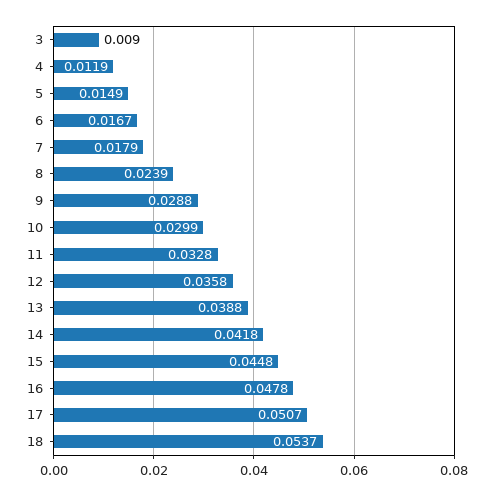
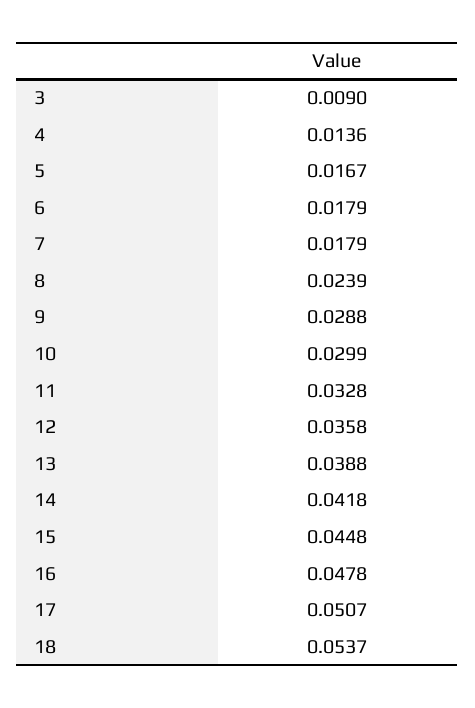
4: 0.0119 -> 0.0136
5: 0.0149 -> 0.0167
6: 0.0167 -> 0.0179

